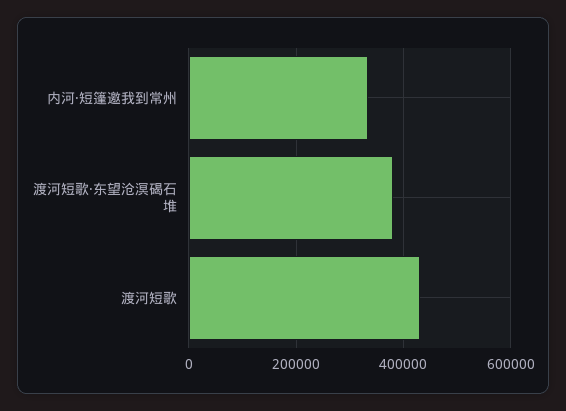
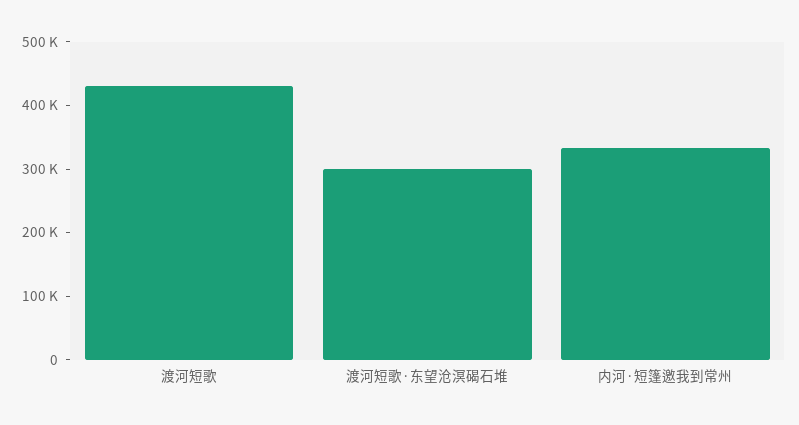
渡河短歌·东望沧溟碣石堆: 380000 -> 300000

